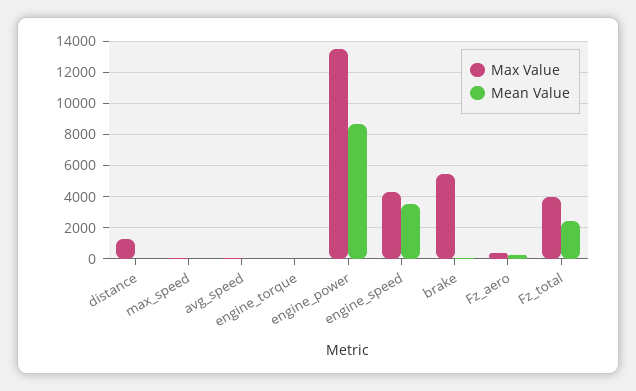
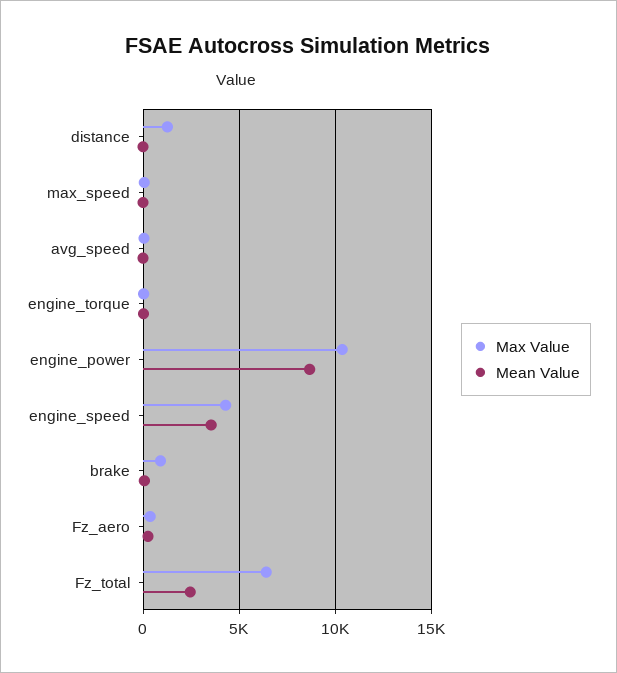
Max Value, engine_power: 13500 -> 10500
Max Value, brake: 5500 -> 1000
Max Value, Fz_total: 4000 -> 6500

